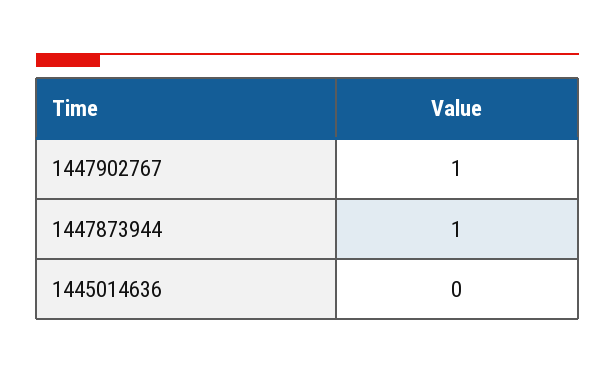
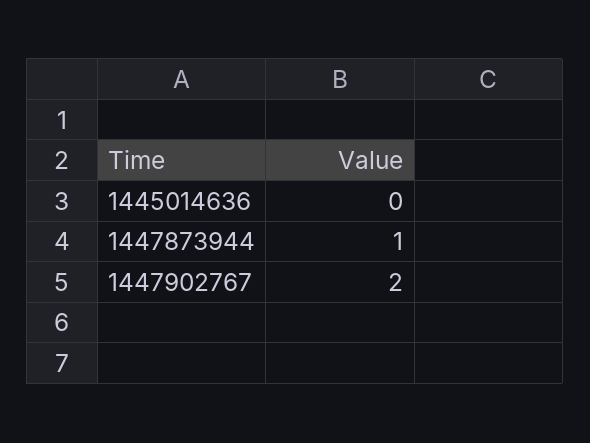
1447902767: 1 -> 2

